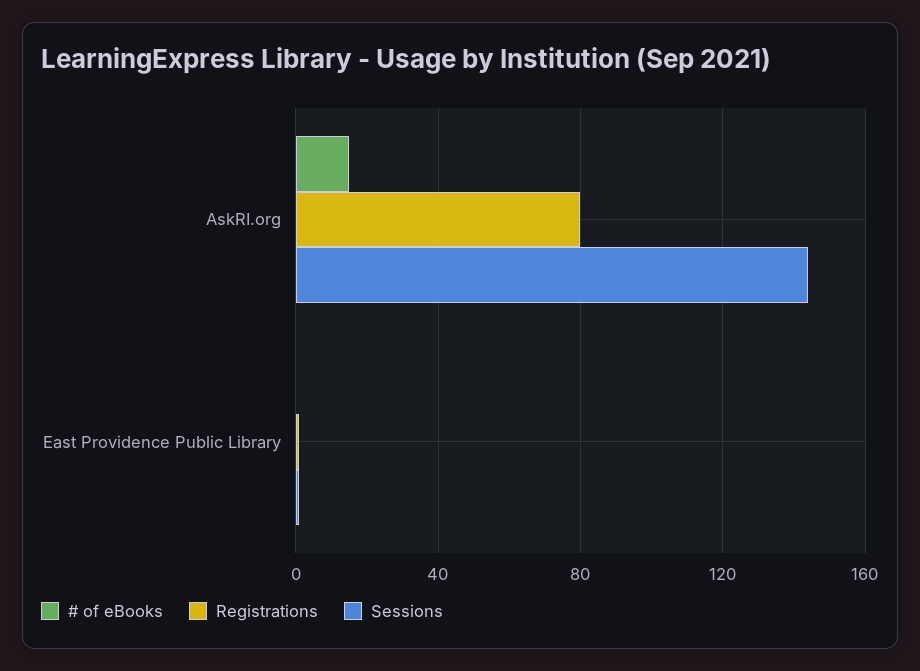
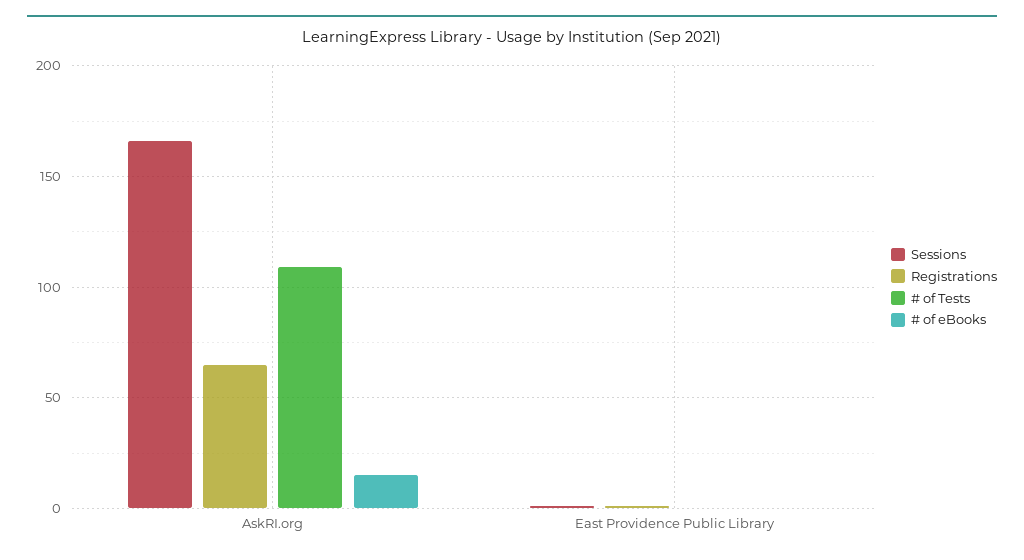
Registrations, AskRI.org: 80 -> 65
Sessions, AskRI.org: 145 -> 165
# of Tests, AskRI.org: none -> 110
# of Tests, East Providence Public Library: none -> 0

